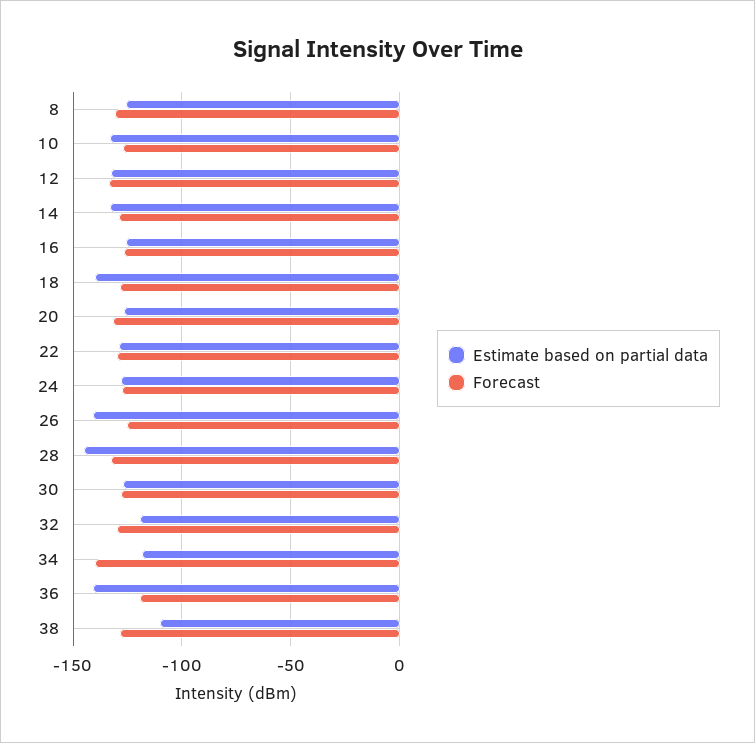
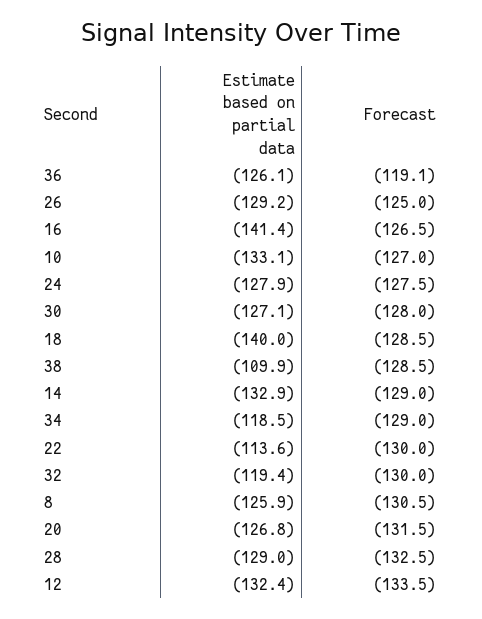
Estimate based on partial data, 16: -125 -> -141.4
Estimate based on partial data, 22: -130 -> -113.6
Estimate based on partial data, 26: -140 -> -129.2
Estimate based on partial data, 28: -145 -> -129
Forecast, 34: -140 -> -129
Estimate based on partial data, 36: -140 -> -126.1

